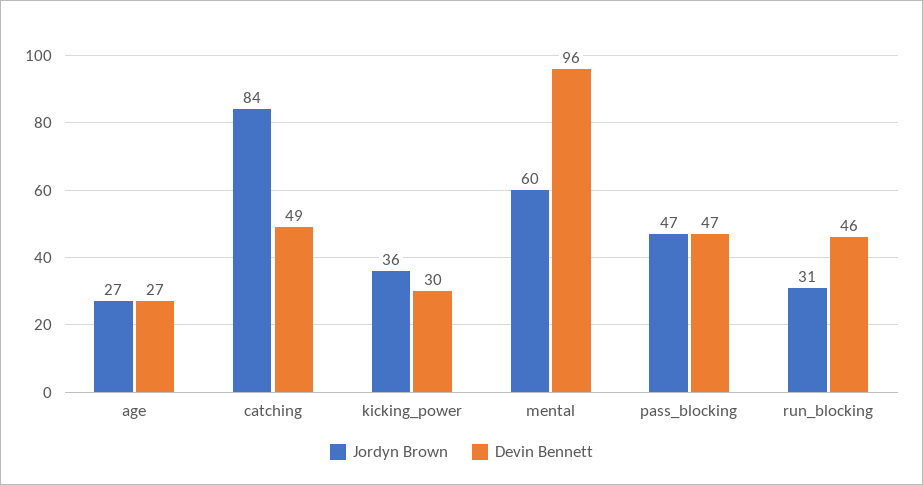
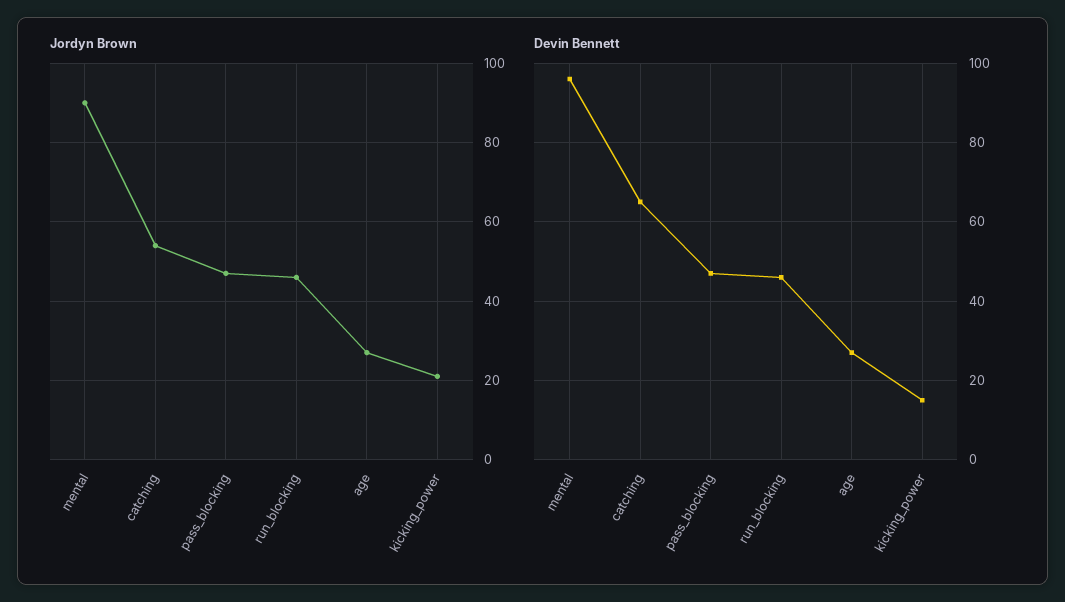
Jordyn Brown, catching: 84 -> 55
Devin Bennett, catching: 49 -> 65
Jordyn Brown, kicking_power: 36 -> 20
Devin Bennett, kicking_power: 30 -> 15
Jordyn Brown, mental: 60 -> 90
Jordyn Brown, run_blocking: 31 -> 45

